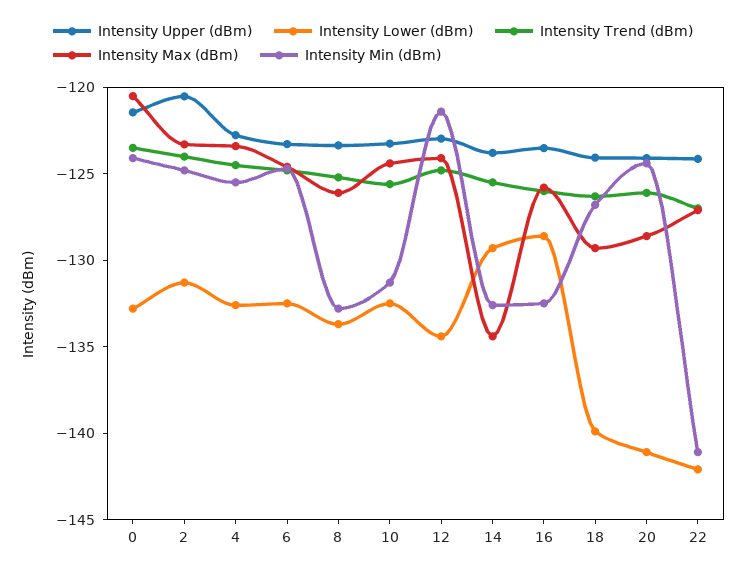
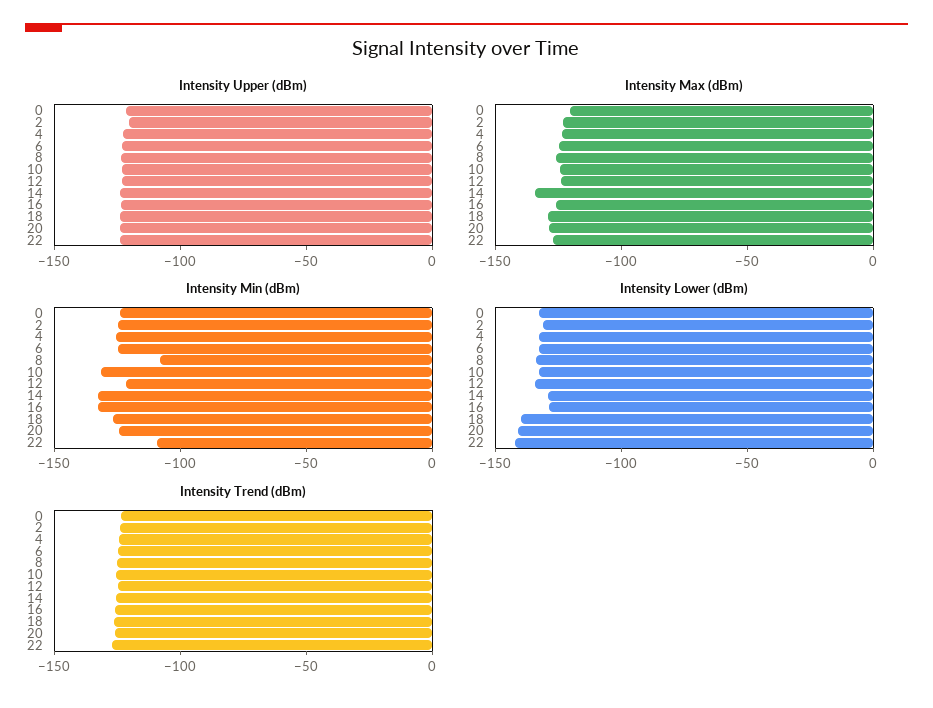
Intensity Min (dBm), 8: -133 -> -110
Intensity Min (dBm), 22: -141 -> -110

